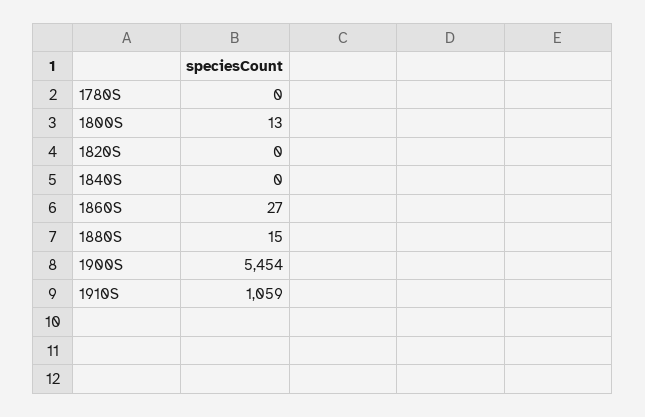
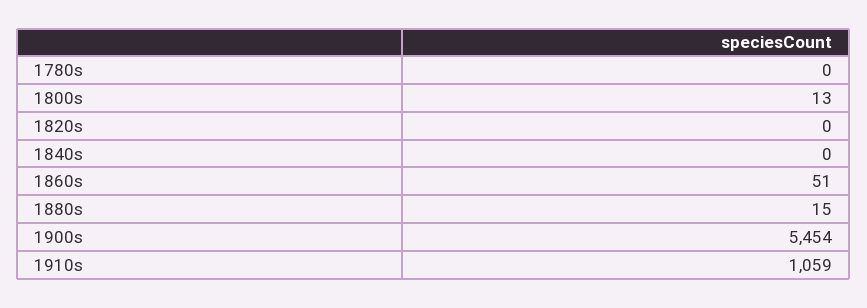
1860S: 27 -> 51

